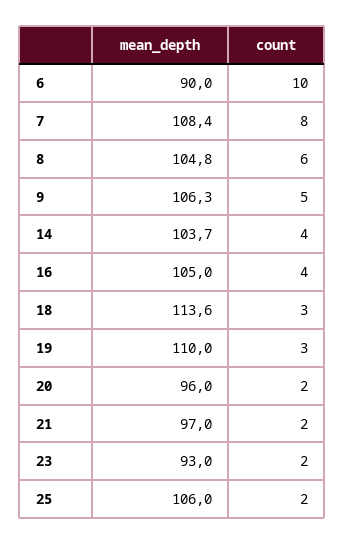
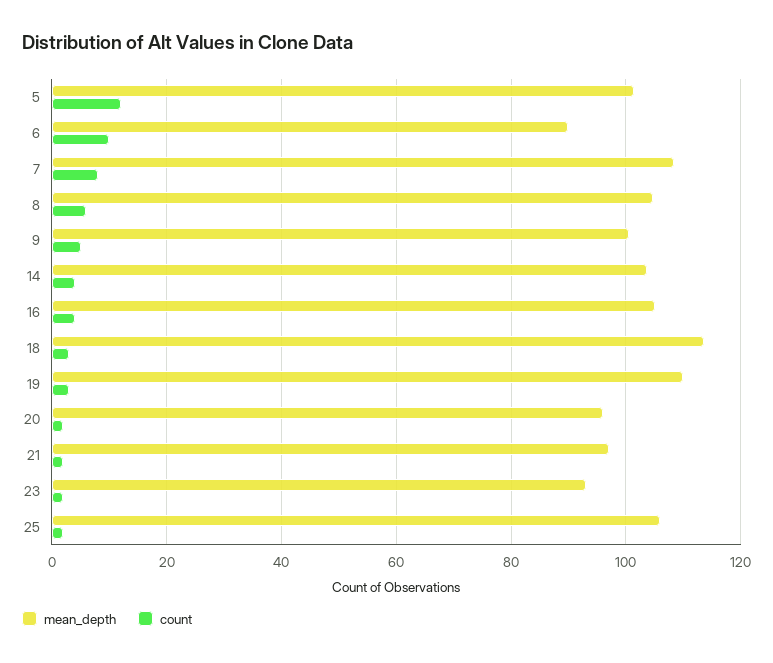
mean_depth, 9: 106.3 -> 100
mean_depth, 5: none -> 102
count, 5: none -> 12

